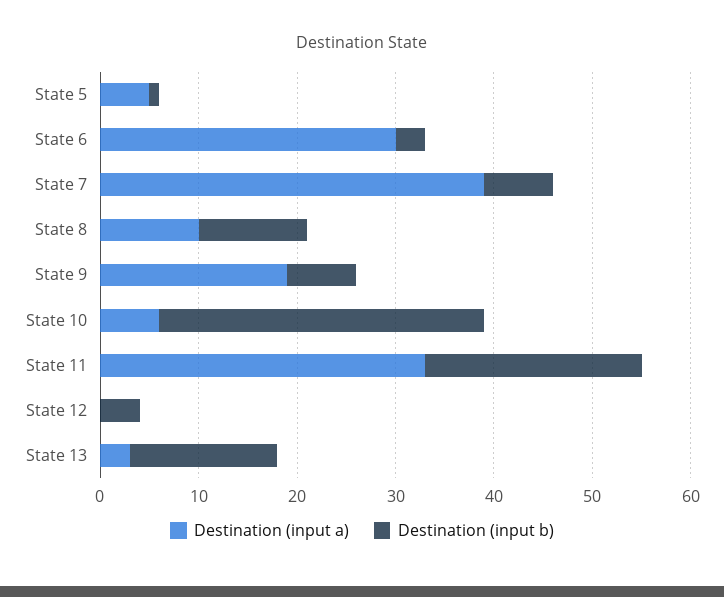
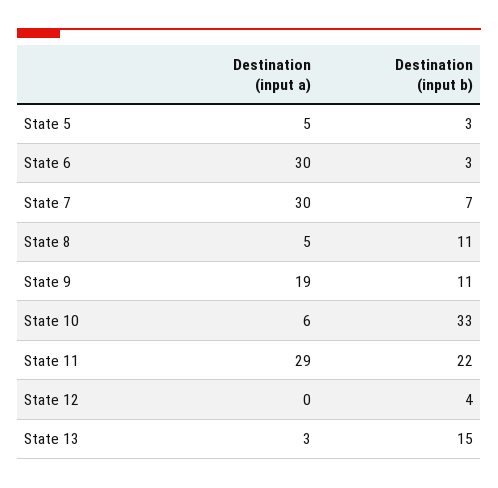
Destination (input b), State 5: 1 -> 3
Destination (input a), State 7: 39 -> 30
Destination (input a), State 8: 10 -> 5
Destination (input b), State 9: 7 -> 11
Destination (input a), State 11: 33 -> 29

